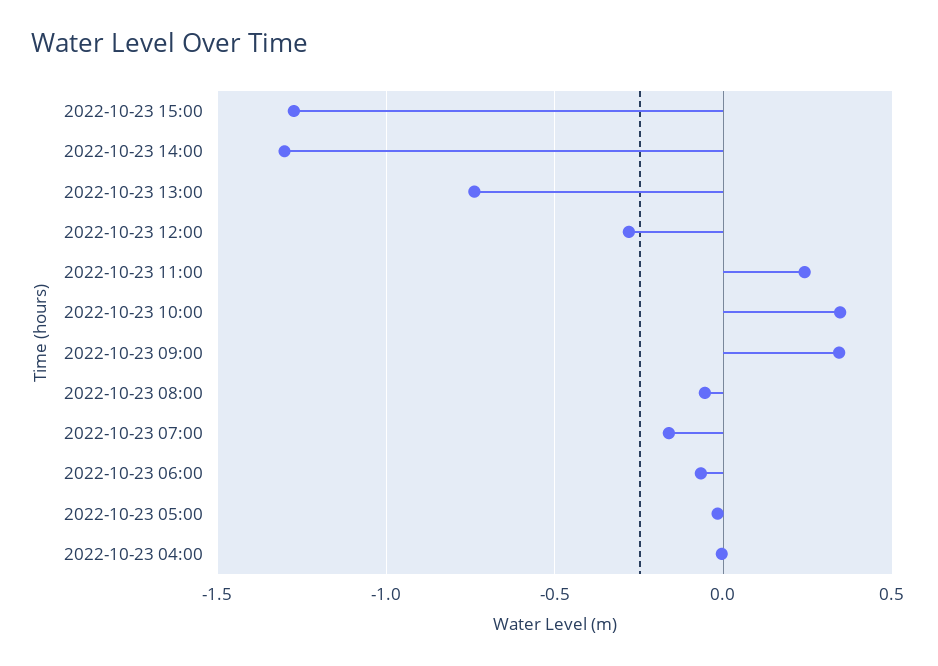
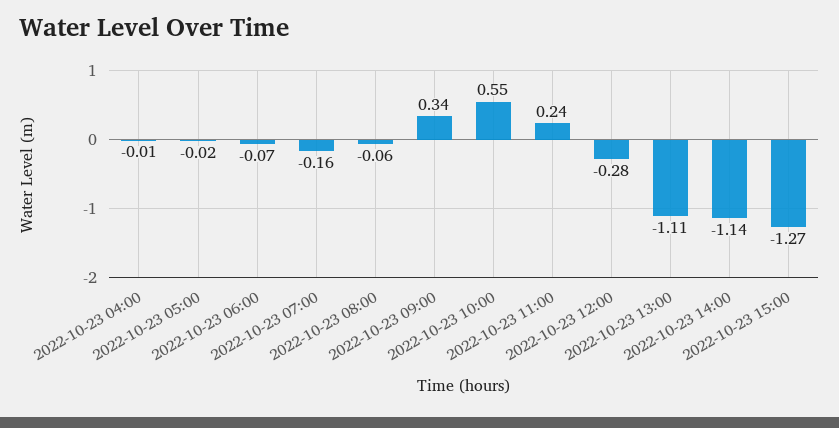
2022-10-23 14:00: -1.3 -> -1.14
2022-10-23 13:00: -0.75 -> -1.11
2022-10-23 10:00: 0.35 -> 0.55

